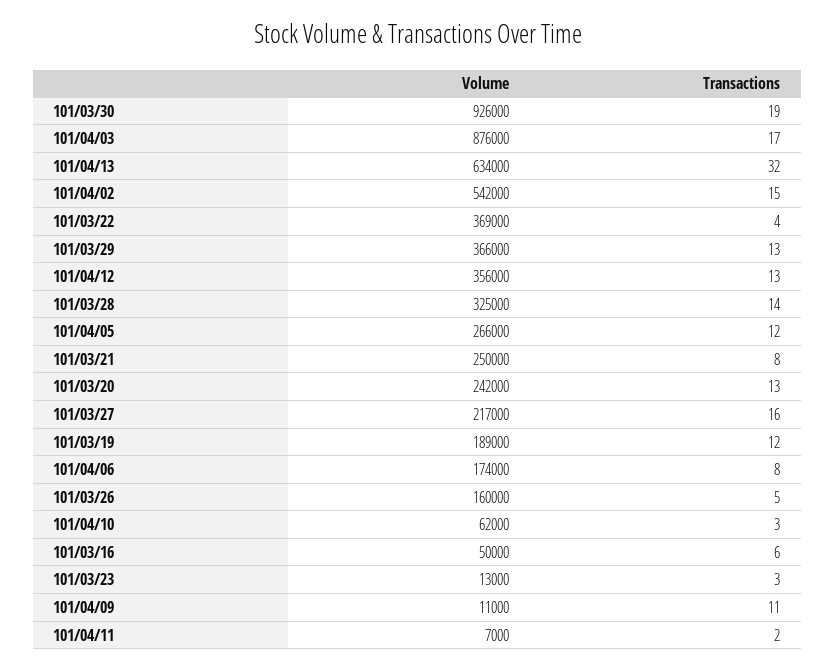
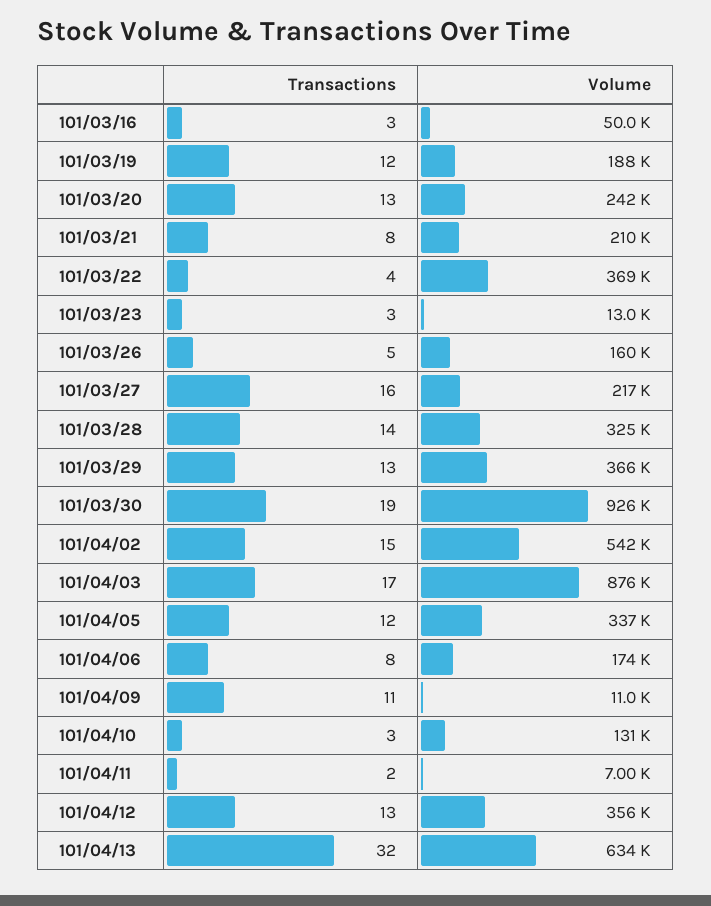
Volume, 101/04/05: 266000 -> 337000
Volume, 101/03/21: 250000 -> 210000
Volume, 101/03/19: 189000 -> 188000
Volume, 101/04/10: 62000 -> 131000
Transactions, 101/03/16: 6 -> 3

